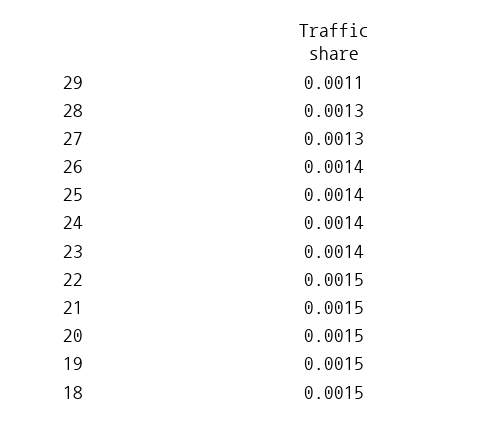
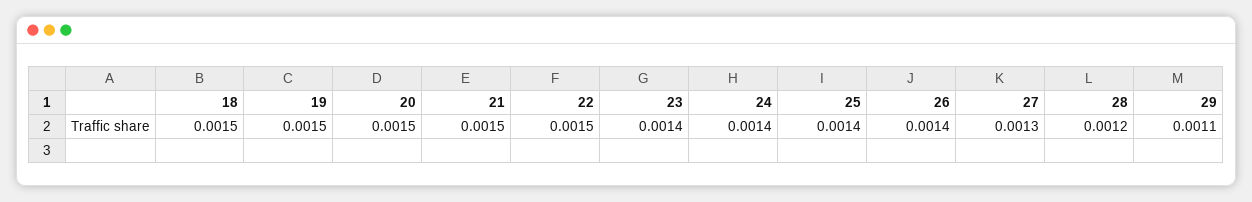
28: 0.0013 -> 0.0012

